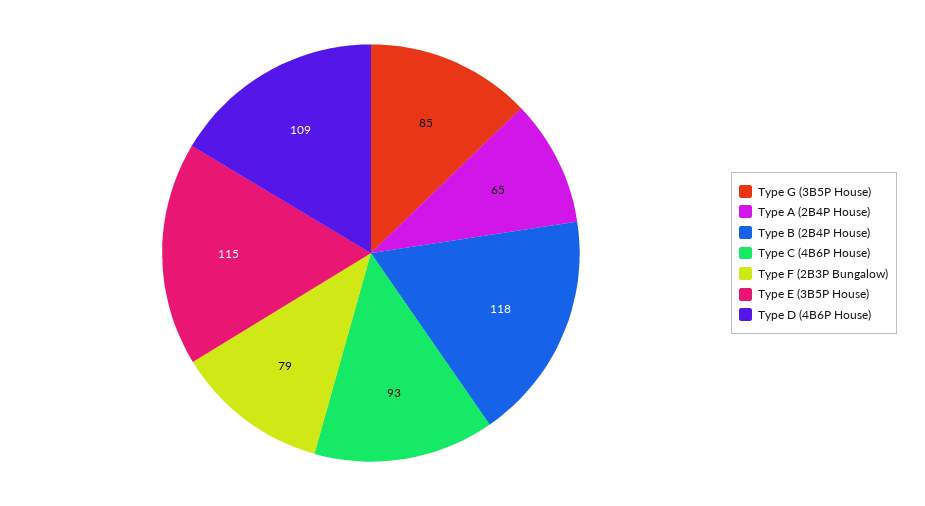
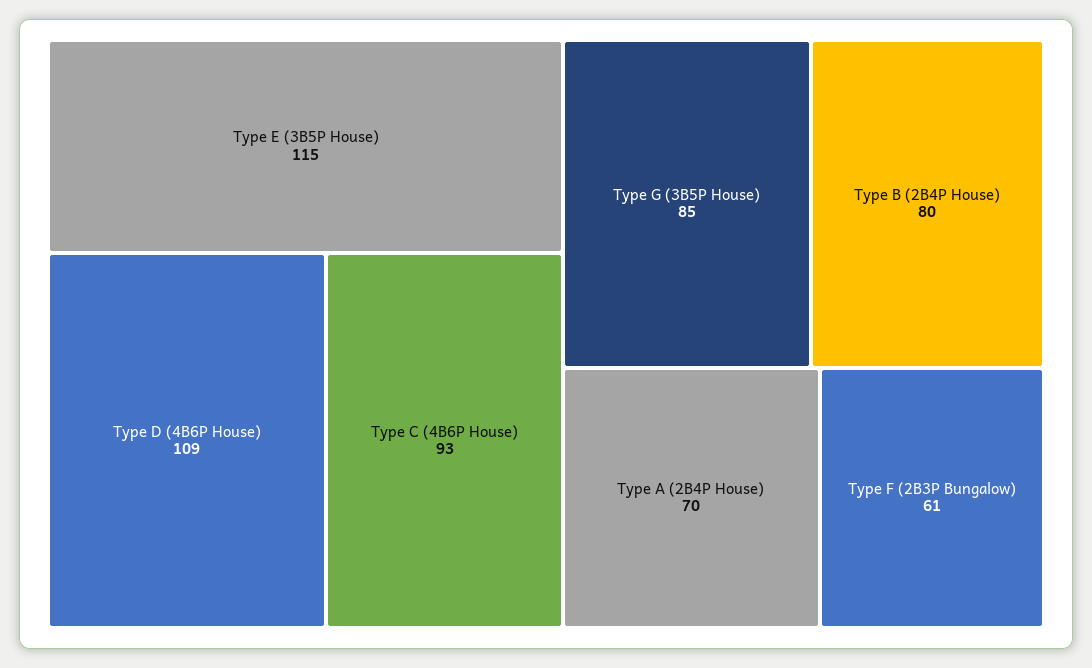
Type A (2B4P House): 65 -> 70
Type B (2B4P House): 118 -> 80
Type F (2B3P Bungalow): 79 -> 61

